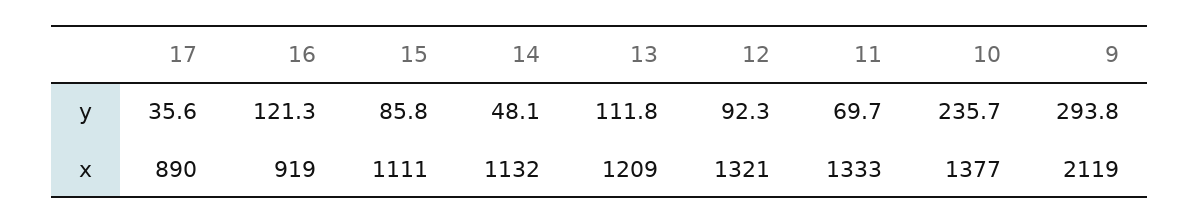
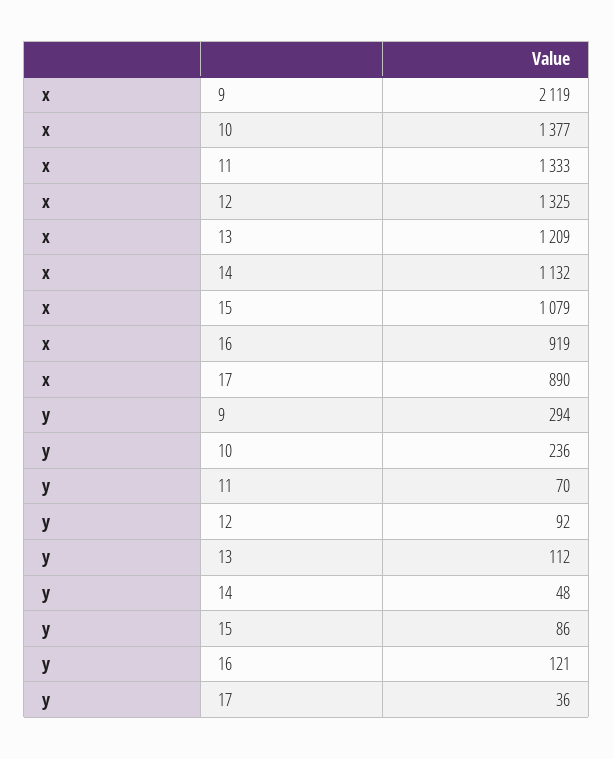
15, x: 1111 -> 1079
12, x: 1321 -> 1325

